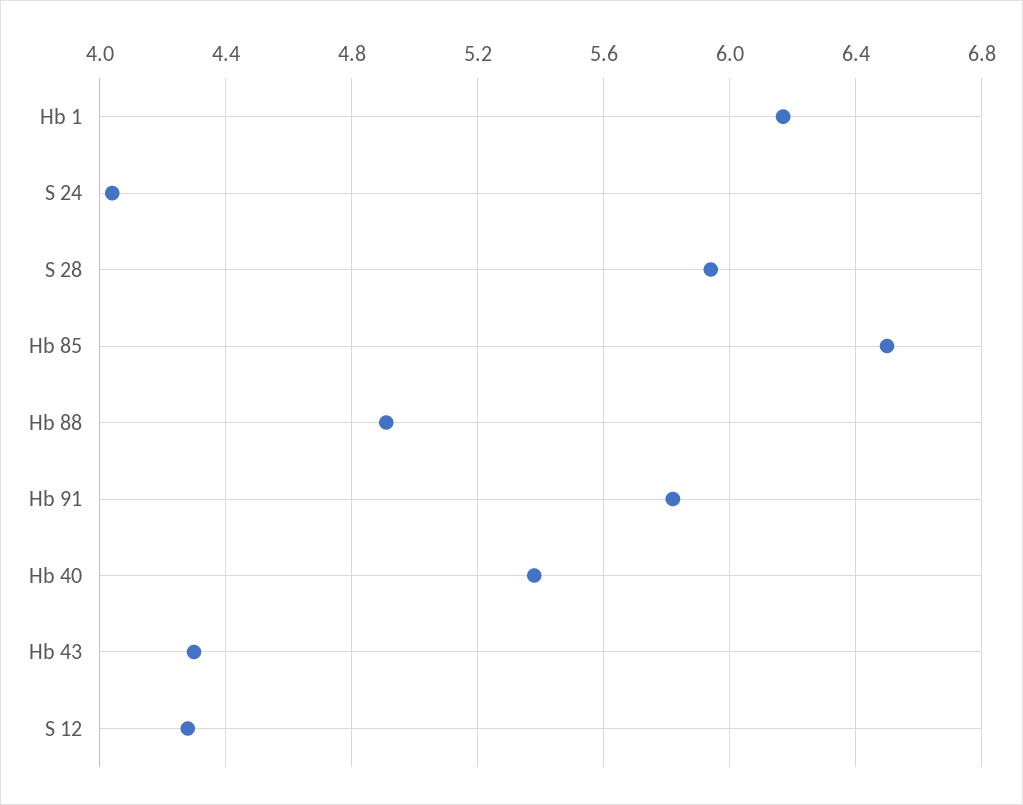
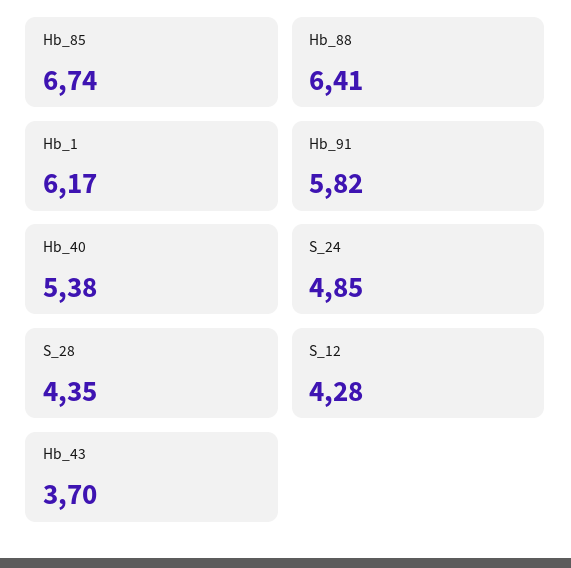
S 24: 4.05 -> 4.85
S 28: 5.95 -> 4.35
Hb 85: 6.5 -> 6.74
Hb 88: 4.9 -> 6.41
Hb 43: 4.3 -> 3.7

